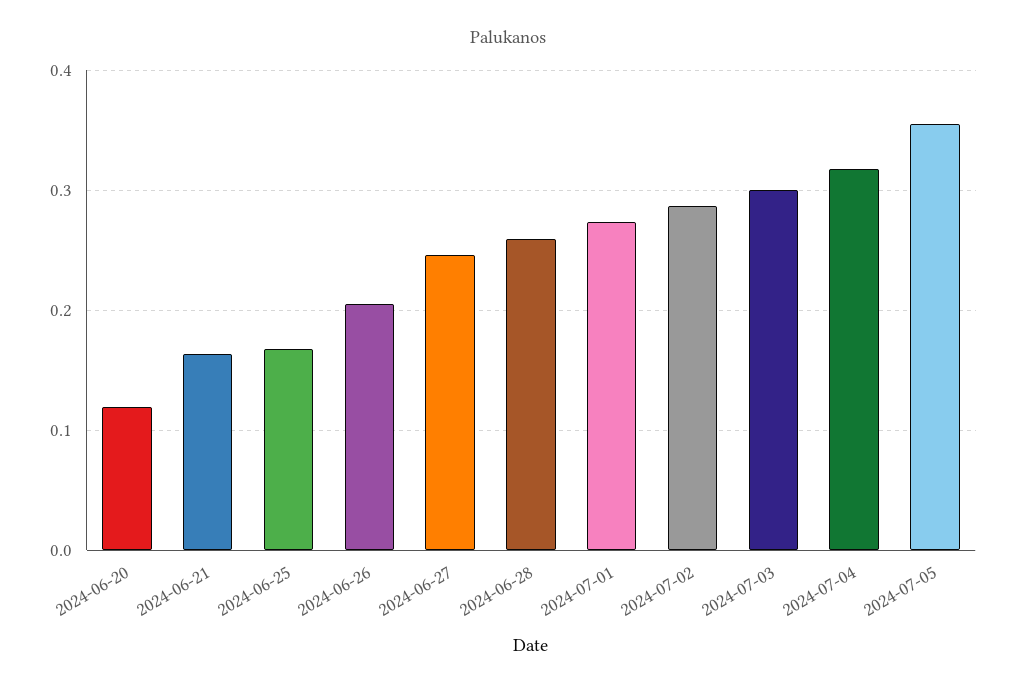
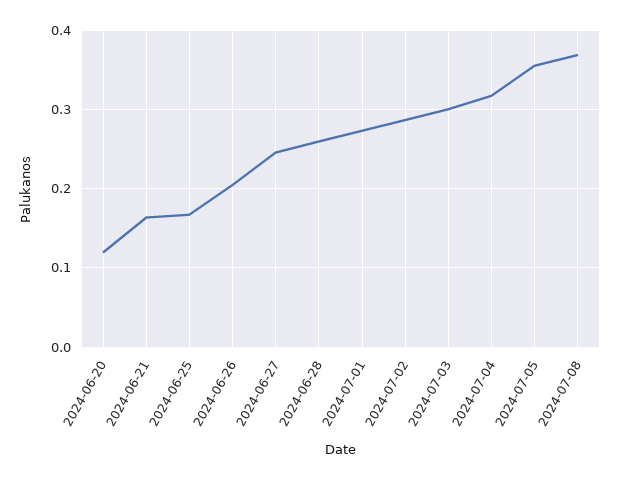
2024-07-08: none -> 0.37

